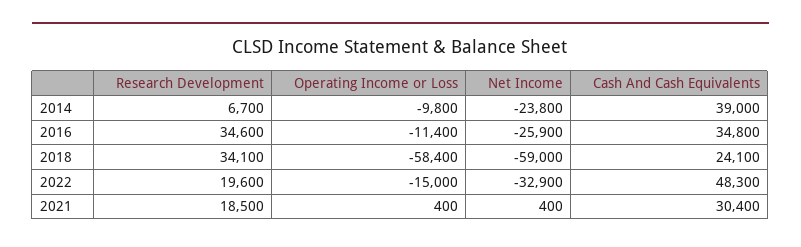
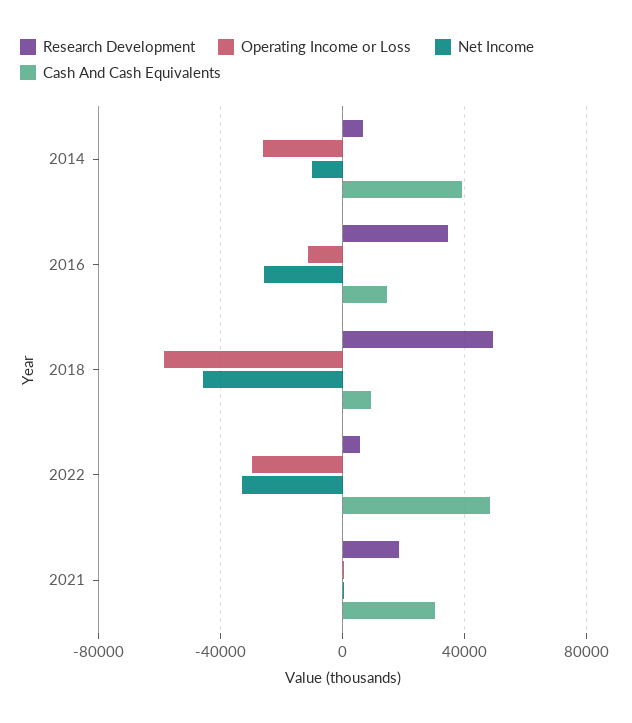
Operating Income or Loss, 2014: -9800 -> -25000
Net Income, 2014: -23800 -> -10000
Cash And Cash Equivalents, 2016: 34800 -> 15000
Research Development, 2018: 34100 -> 50000
Net Income, 2018: -59000 -> -45000
Cash And Cash Equivalents, 2018: 24100 -> 10000
Research Development, 2022: 19600 -> 5000
Operating Income or Loss, 2022: -15000 -> -30000

